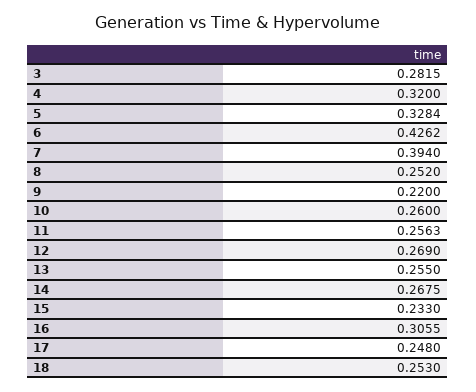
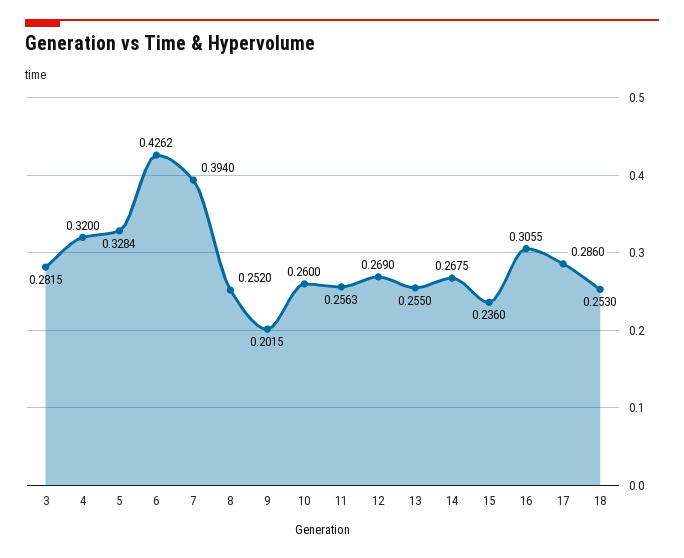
9: 0.22 -> 0.2015
15: 0.233 -> 0.236
17: 0.248 -> 0.286

